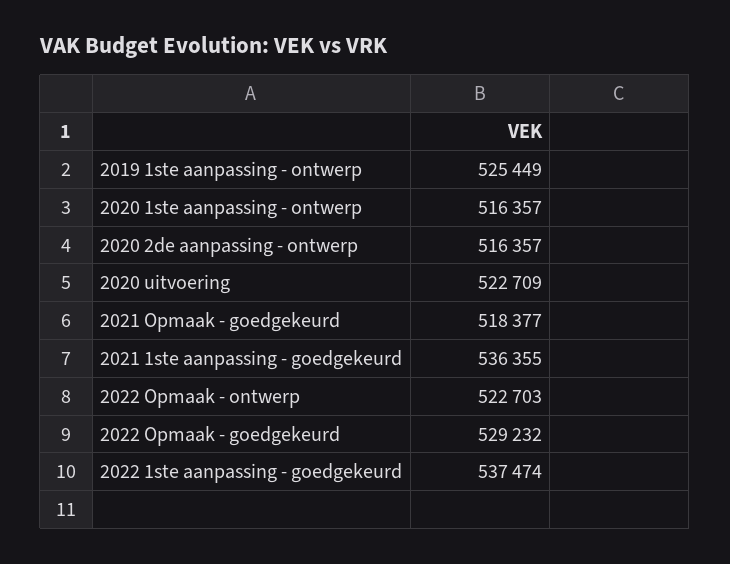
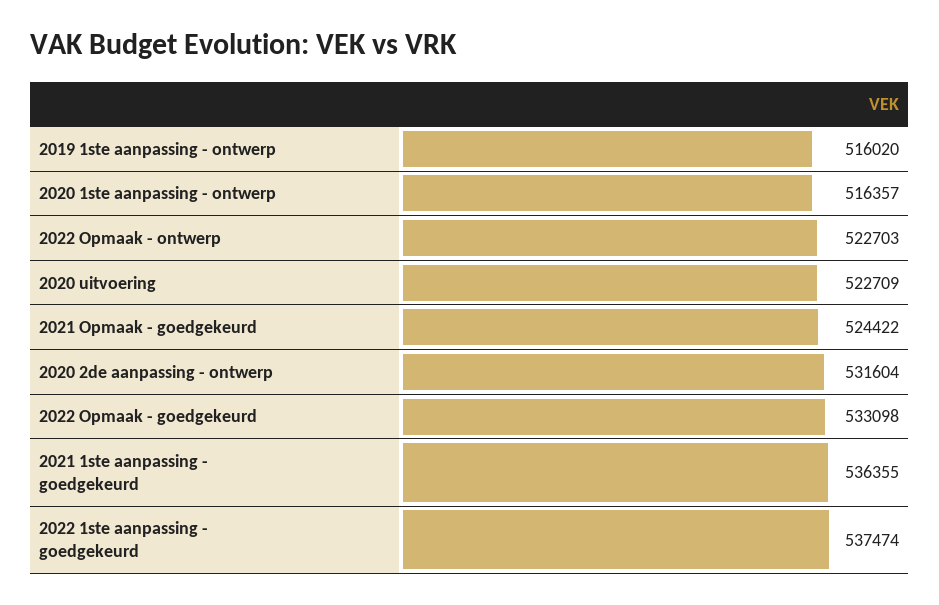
2019 1ste aanpassing - ontwerp: 525449 -> 516020
2020 2de aanpassing - ontwerp: 516357 -> 531604
2021 Opmaak - goedgekeurd: 518377 -> 524422
2022 Opmaak - goedgekeurd: 529232 -> 533098

